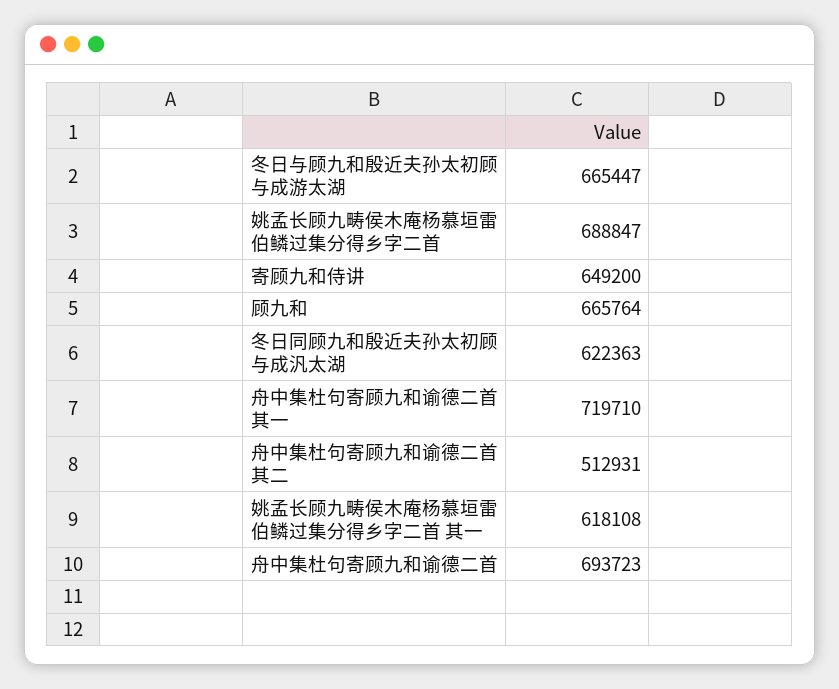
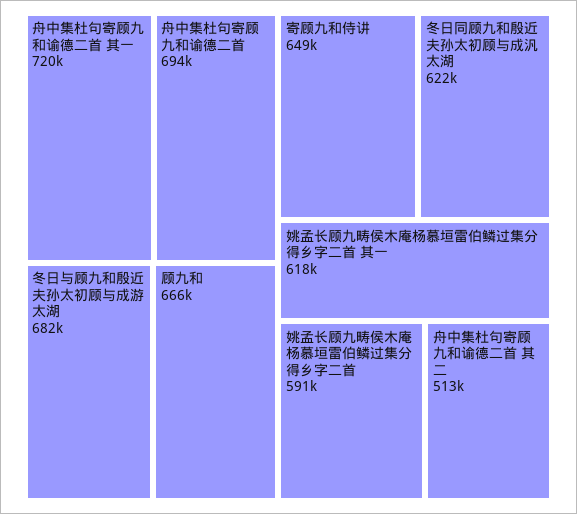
冬日与顾九和殷近夫孙太初顾与成游太湖: 665447 -> 682000
姚孟长顾九畴侯木庵杨慕垣雷伯鳞过集分得乡字二首: 688847 -> 591000

